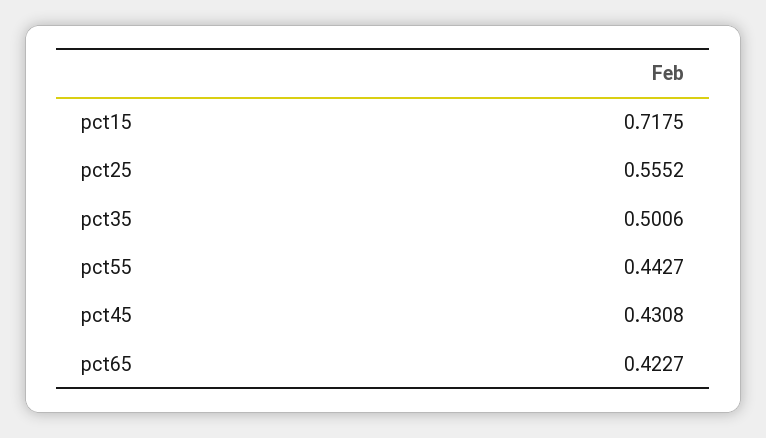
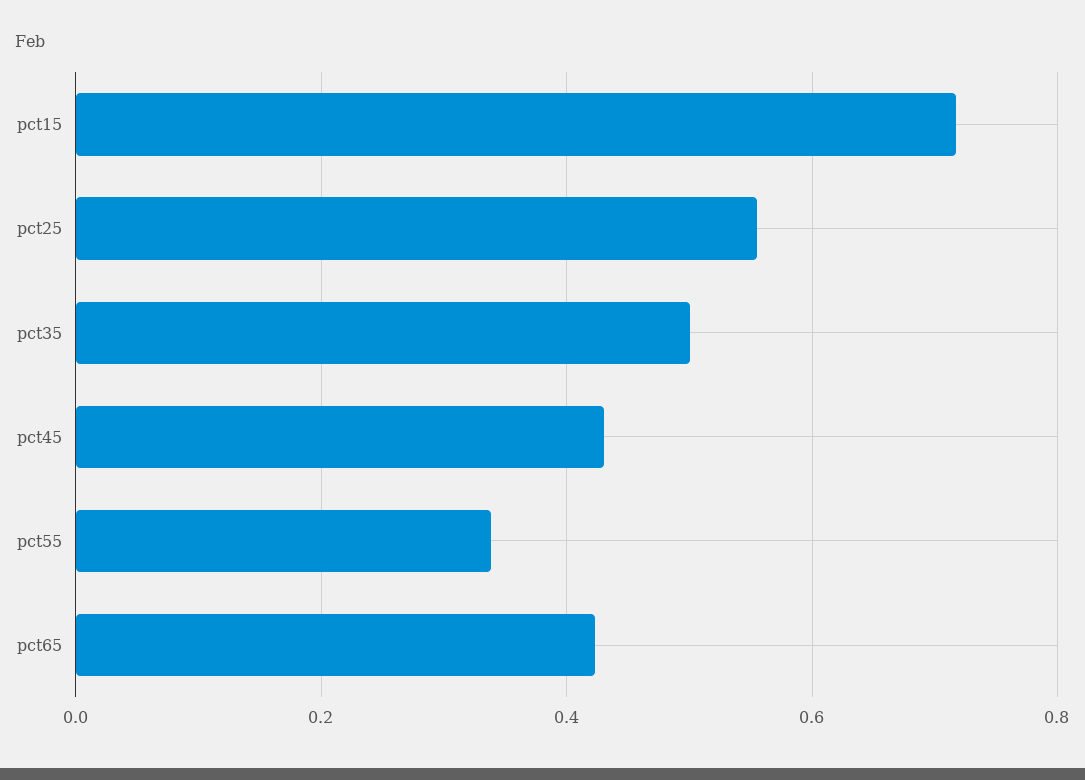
pct55: 0.4427 -> 0.34

